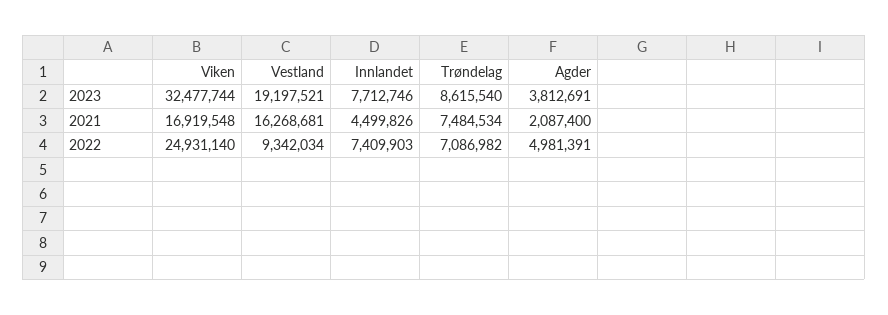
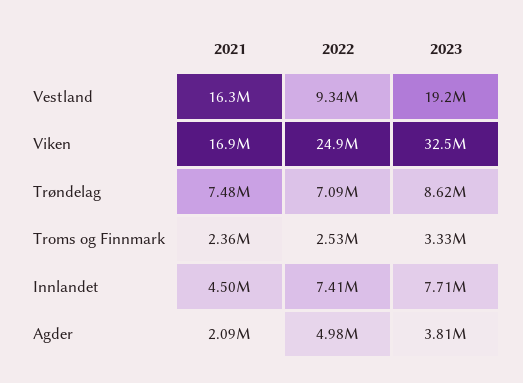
Troms og Finnmark, 2021: none -> 2360000
Troms og Finnmark, 2022: none -> 2530000
Troms og Finnmark, 2023: none -> 3330000

